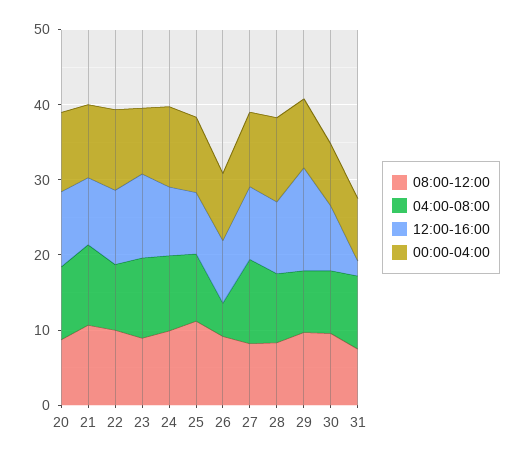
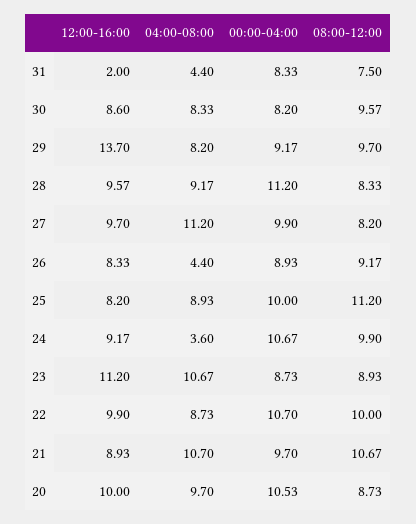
04:00-08:00, 24: 10 -> 3.6
04:00-08:00, 31: 10 -> 4.4

